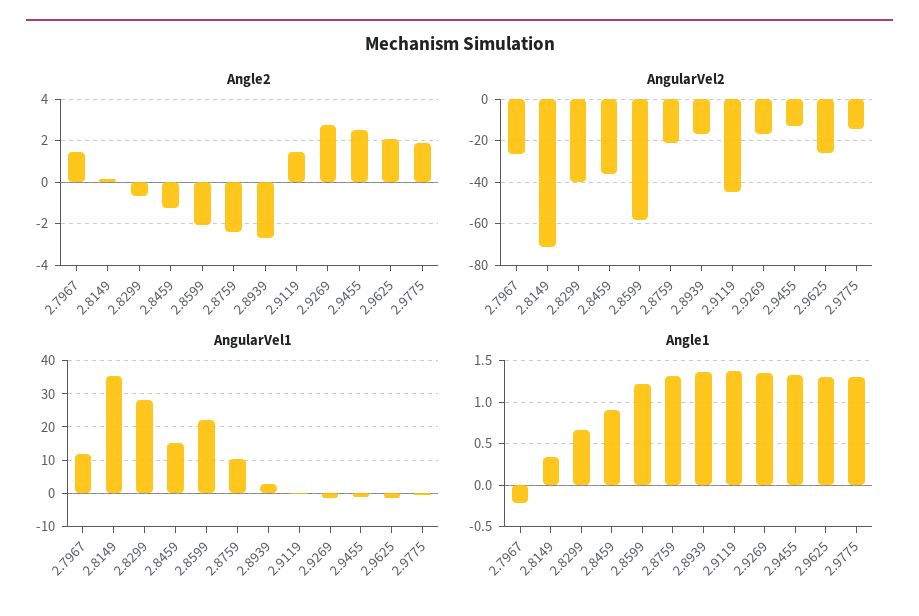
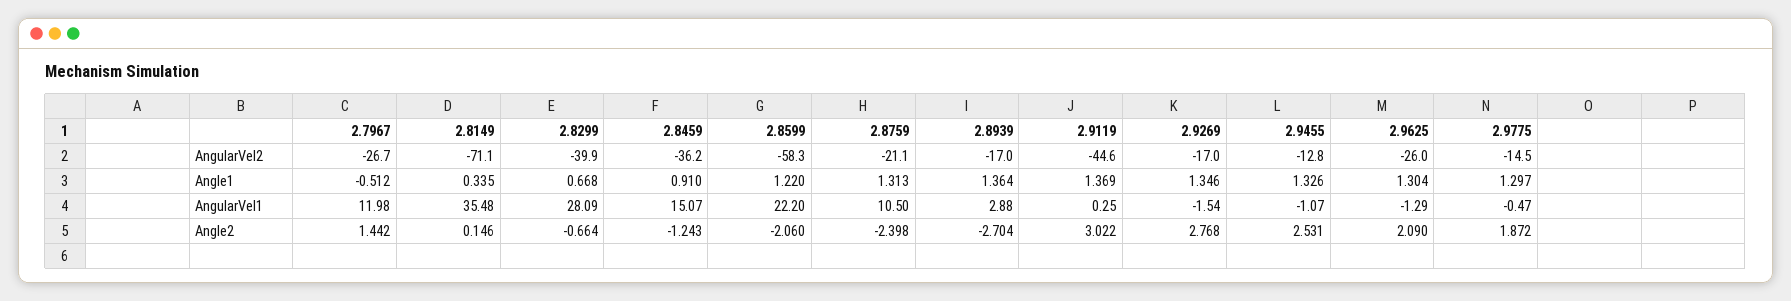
Angle2, 2.9119: 1.5 -> 3.022
Angle1, 2.7967: -0.2 -> -0.512

